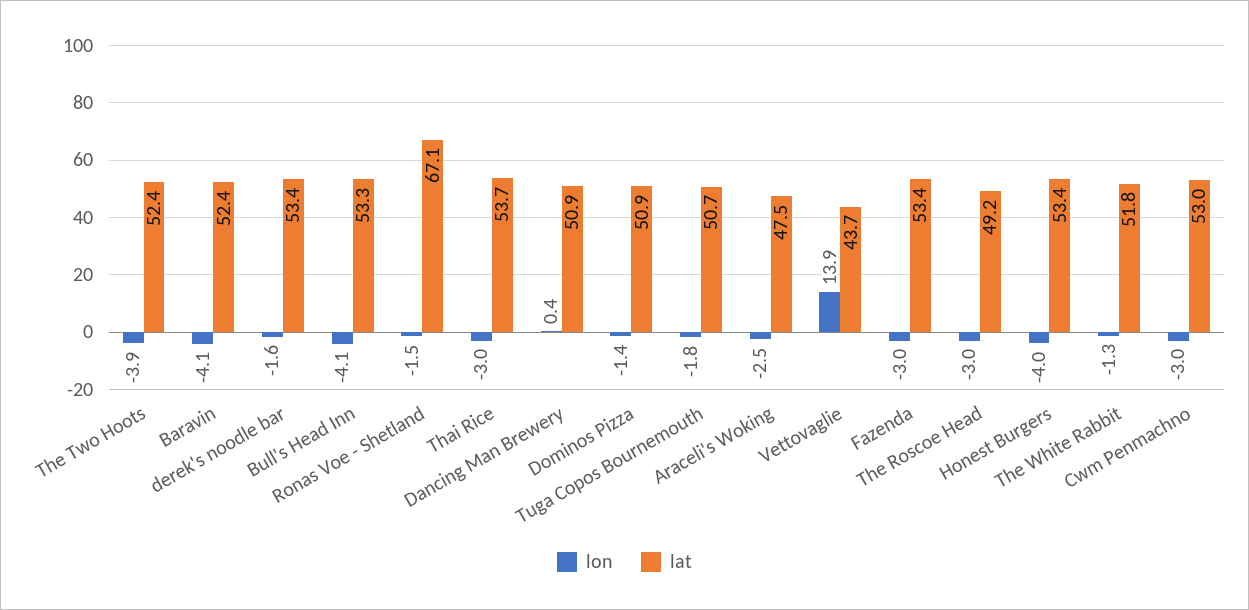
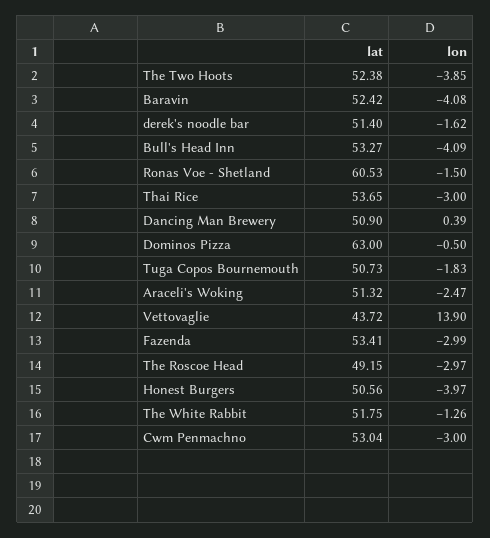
lat, derek's noodle bar: 53.4 -> 51.4
lat, Ronas Voe - Shetland: 67.1 -> 60.53
lon, Dominos Pizza: -1.4 -> -0.5
lat, Dominos Pizza: 50.9 -> 63
lat, Araceli's Woking: 47.5 -> 51.32
lat, Honest Burgers: 53.4 -> 50.56

